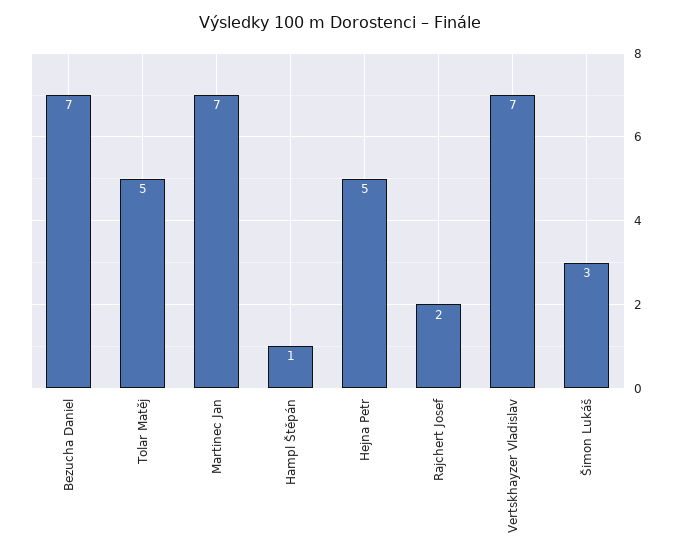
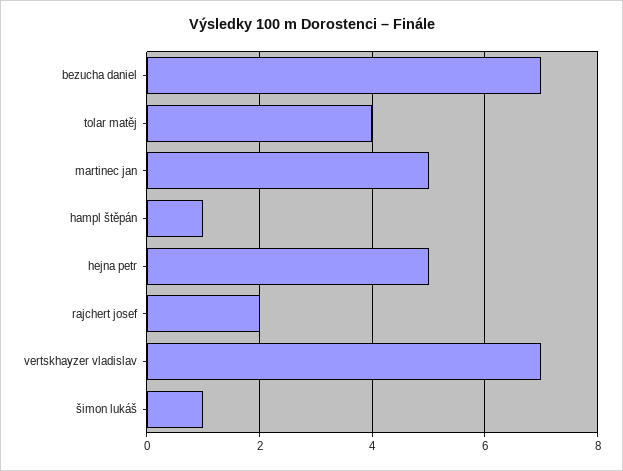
Tolar Matěj: 5 -> 4
Martinec Jan: 7 -> 5
Šimon Lukáš: 3 -> 1

